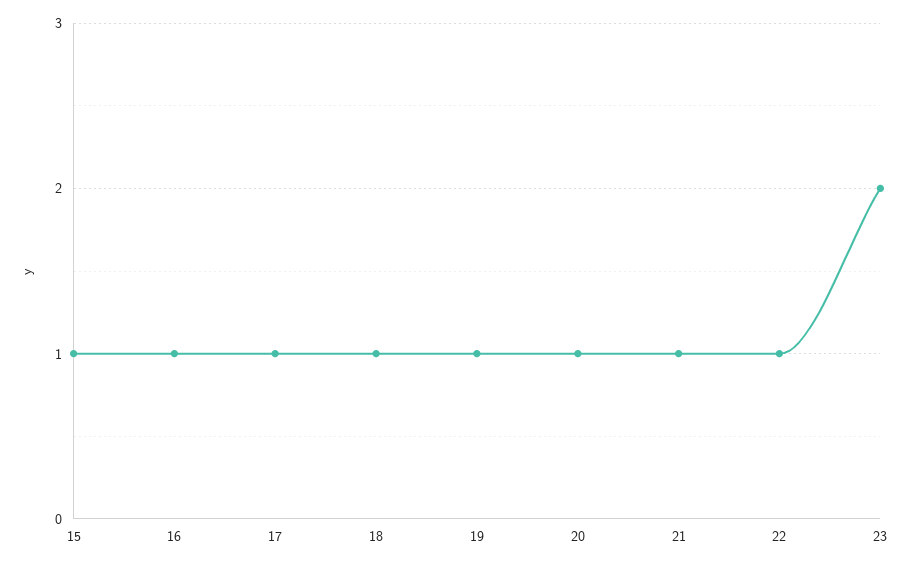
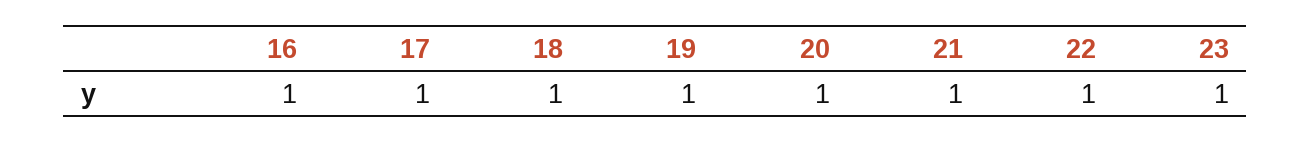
15: 1 -> none
23: 2 -> 1

